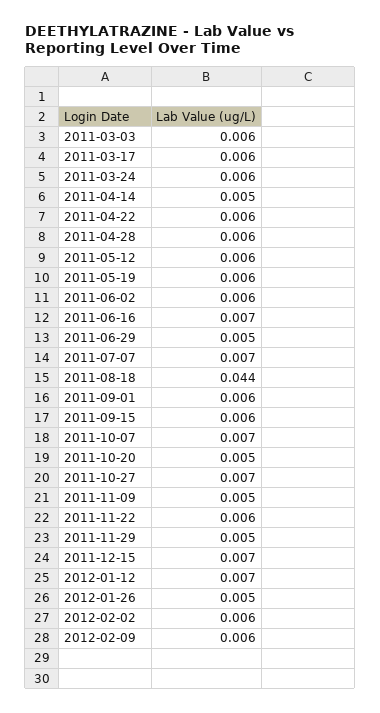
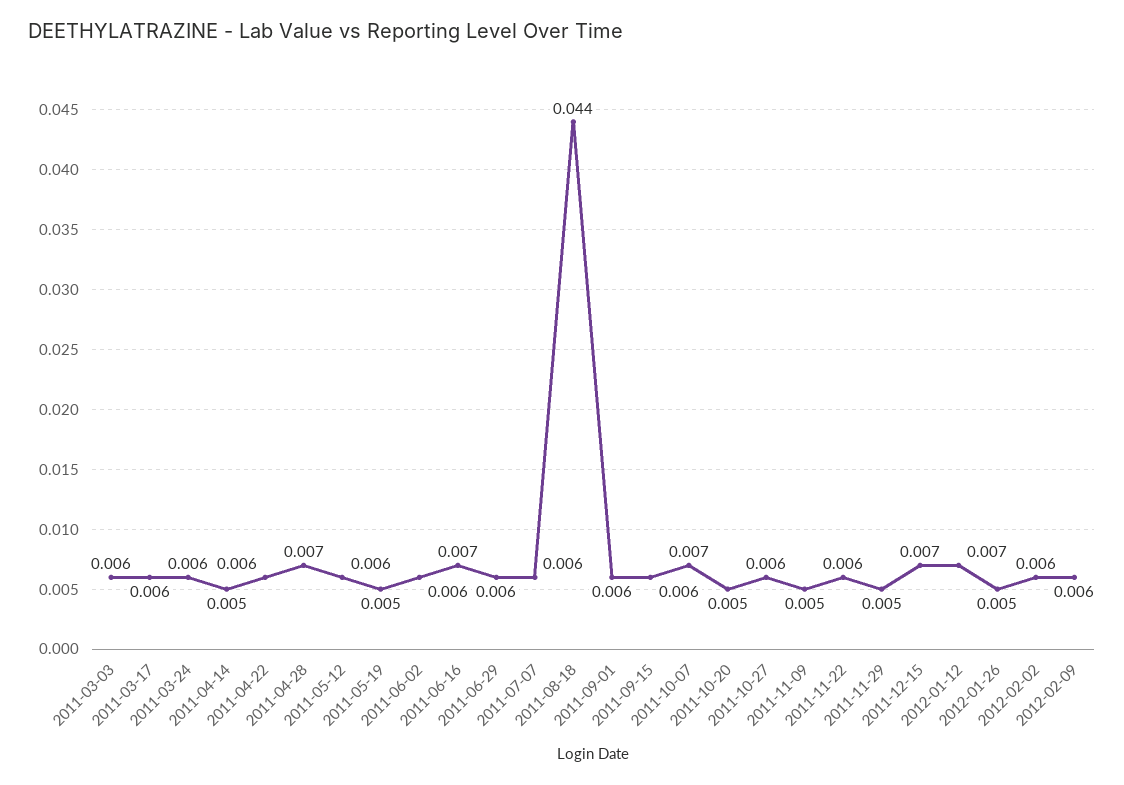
2011-04-28: 0.006 -> 0.007
2011-05-19: 0.006 -> 0.005
2011-06-29: 0.005 -> 0.006
2011-07-07: 0.007 -> 0.006
2011-10-27: 0.007 -> 0.006

